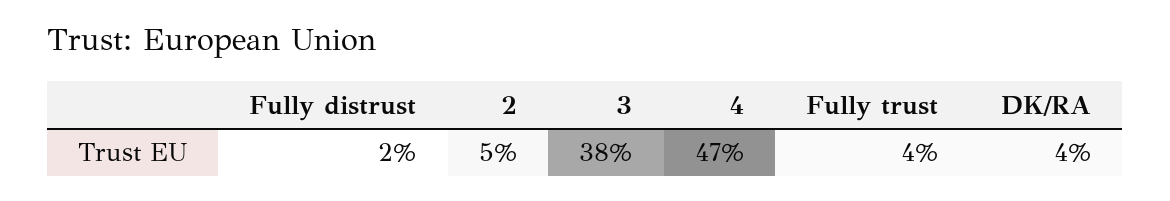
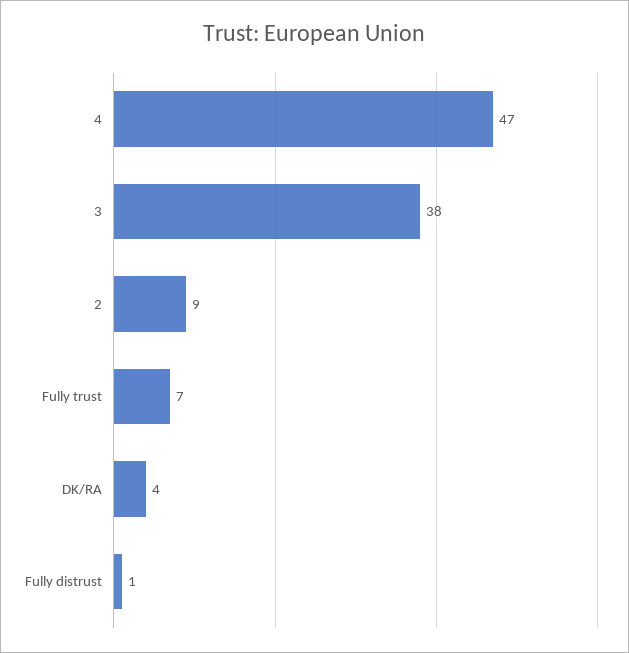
Fully distrust: 2 -> 1
2: 5 -> 9
Fully trust: 4 -> 7

